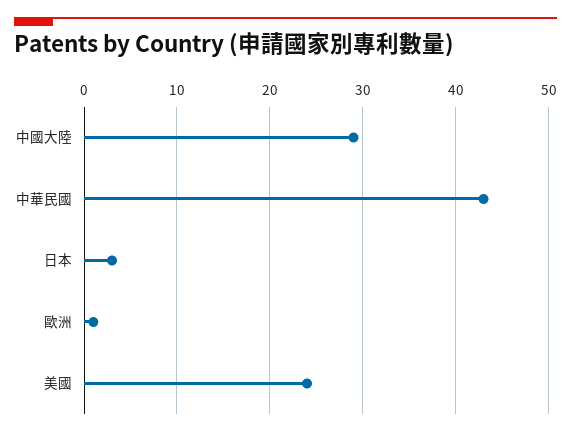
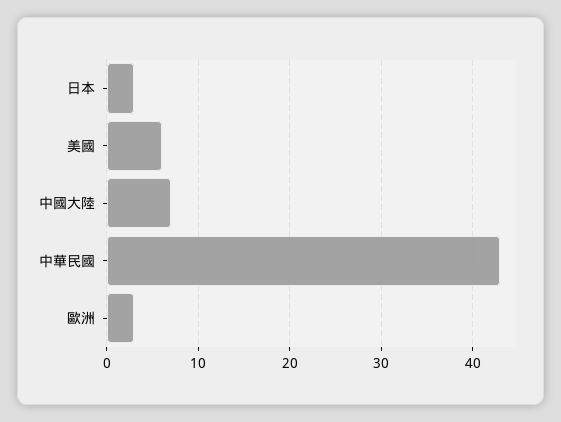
中國大陸: 29 -> 7
歐洲: 1 -> 3
美國: 24 -> 6

